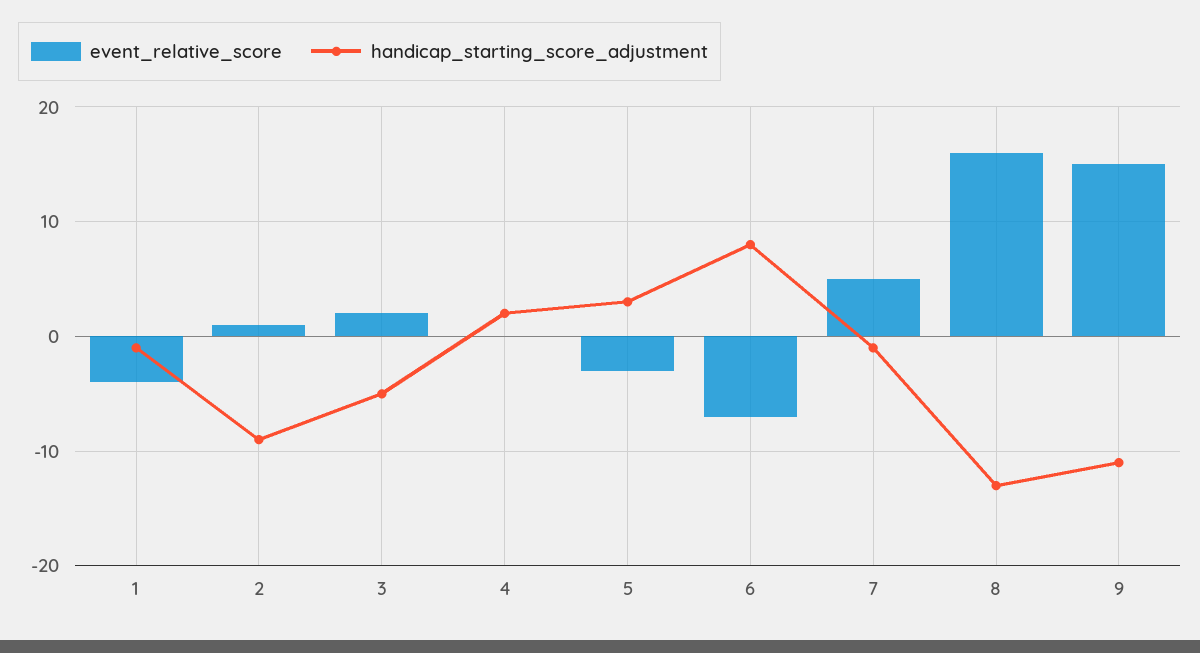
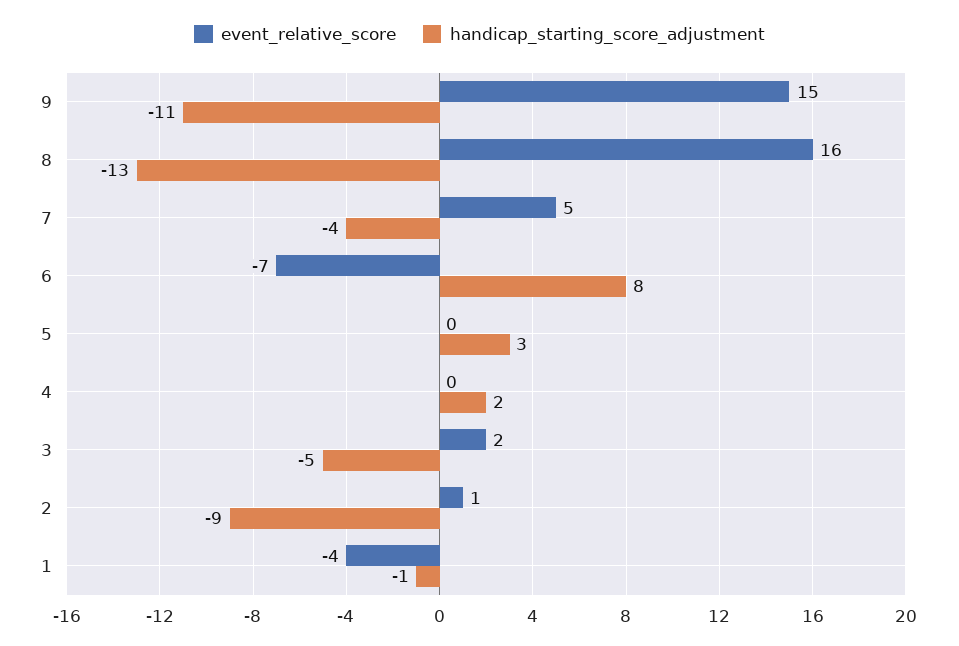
event_relative_score, 5: -3 -> 0
handicap_starting_score_adjustment, 7: -1 -> -4

